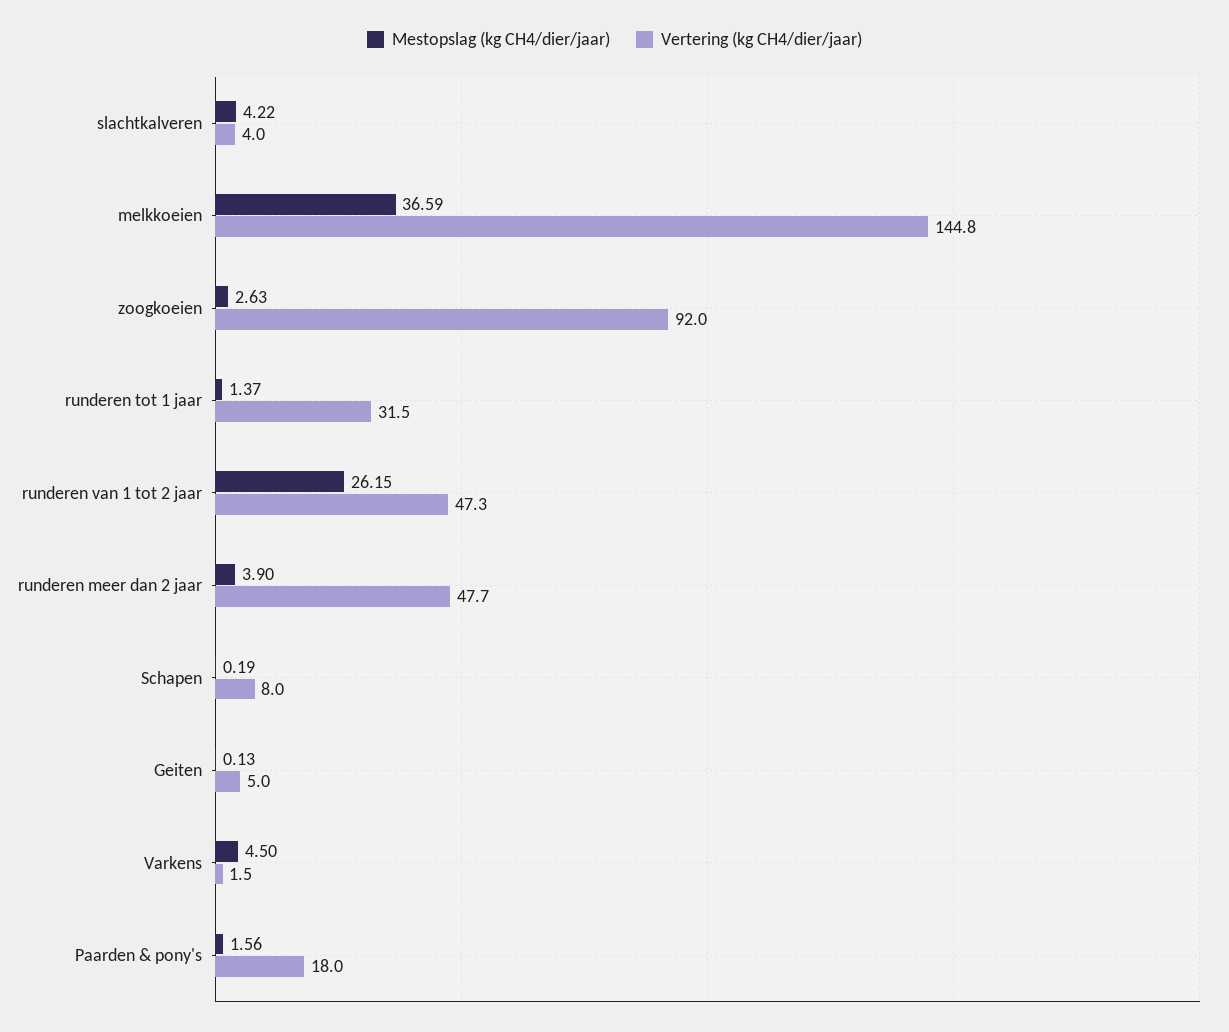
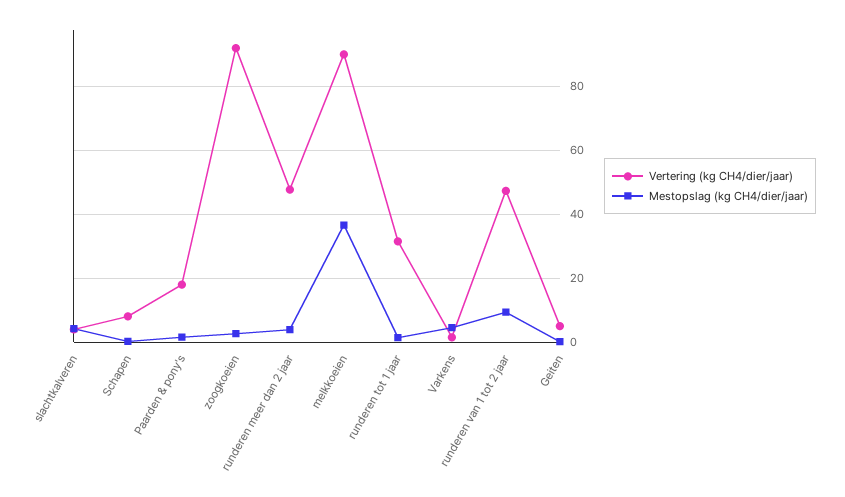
Vertering (kg CH4/dier/jaar), melkkoeien: 144.8 -> 90
Mestopslag (kg CH4/dier/jaar), runderen van 1 tot 2 jaar: 26.15 -> 10

